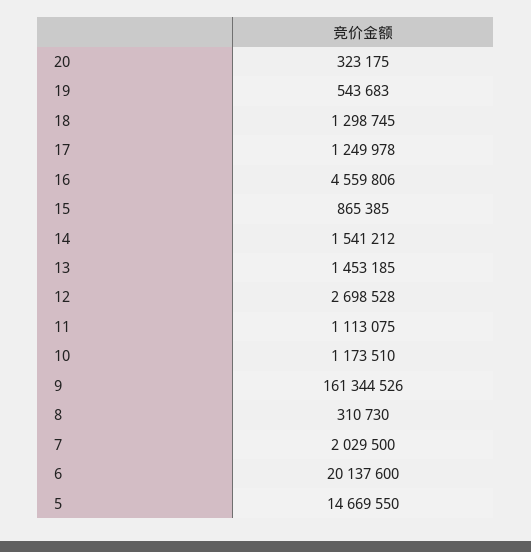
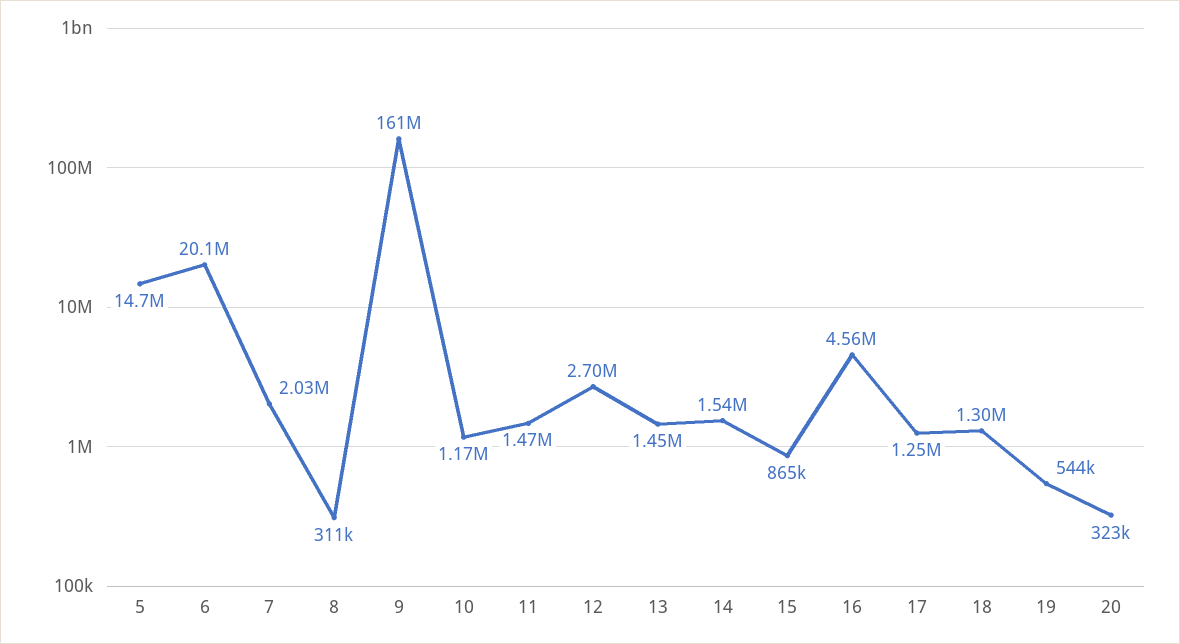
11: 1113075 -> 1470000

